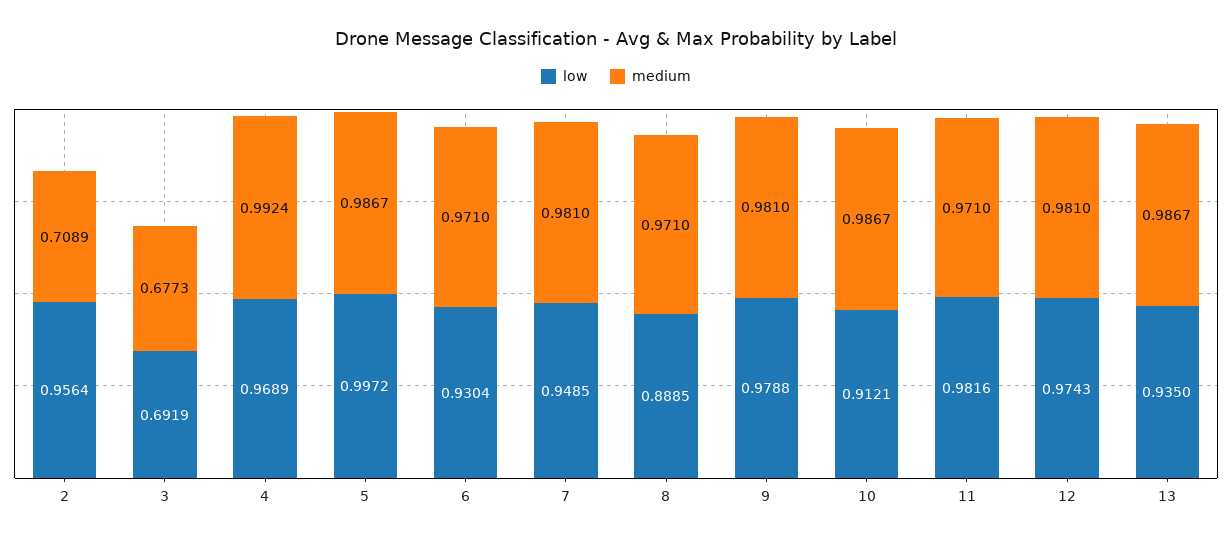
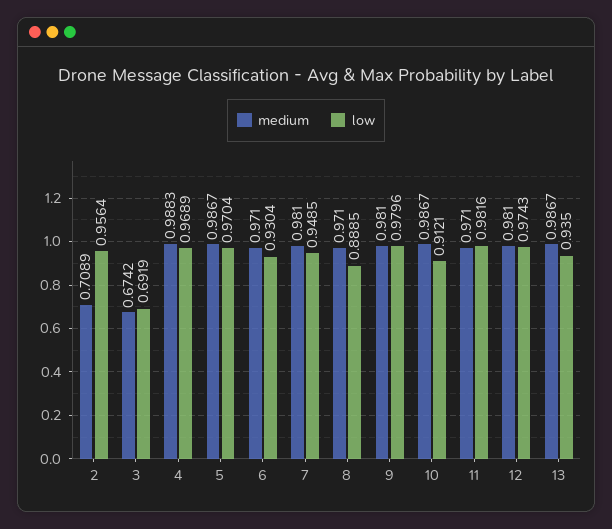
medium, 3: 0.6773 -> 0.6742
medium, 4: 0.9924 -> 0.9883
low, 5: 0.9972 -> 0.9704
low, 9: 0.9788 -> 0.9796

